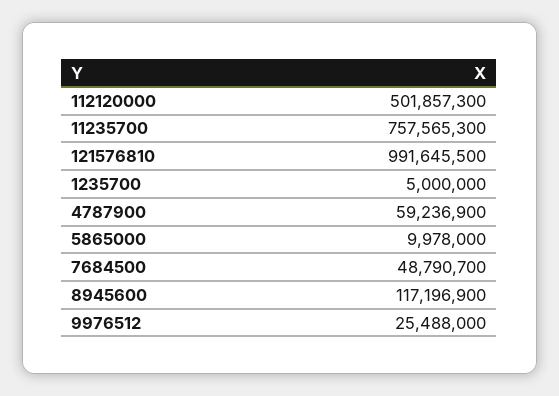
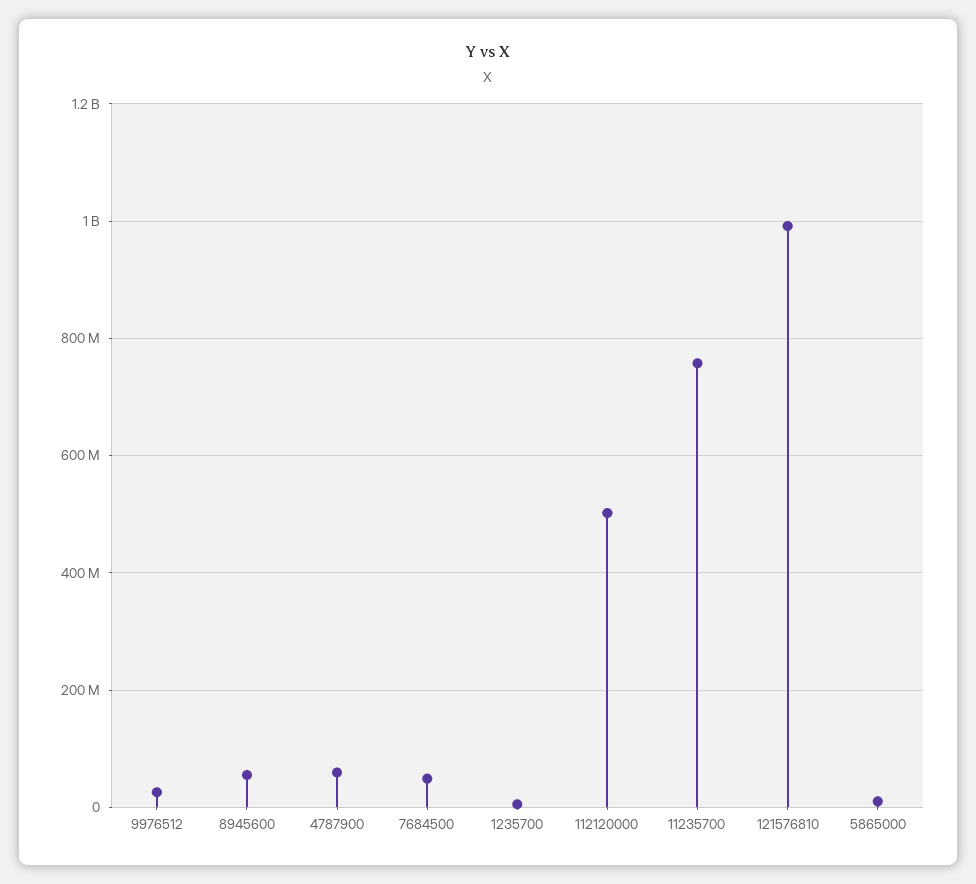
8945600: 117196900 -> 60000000

